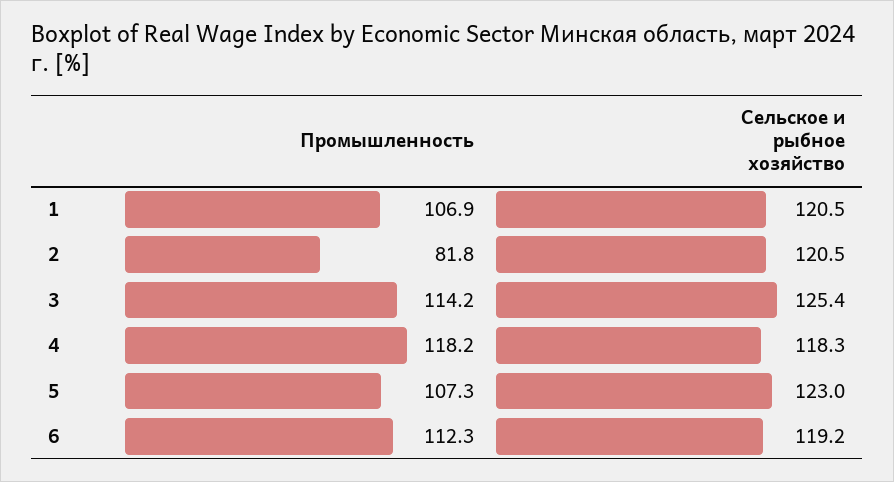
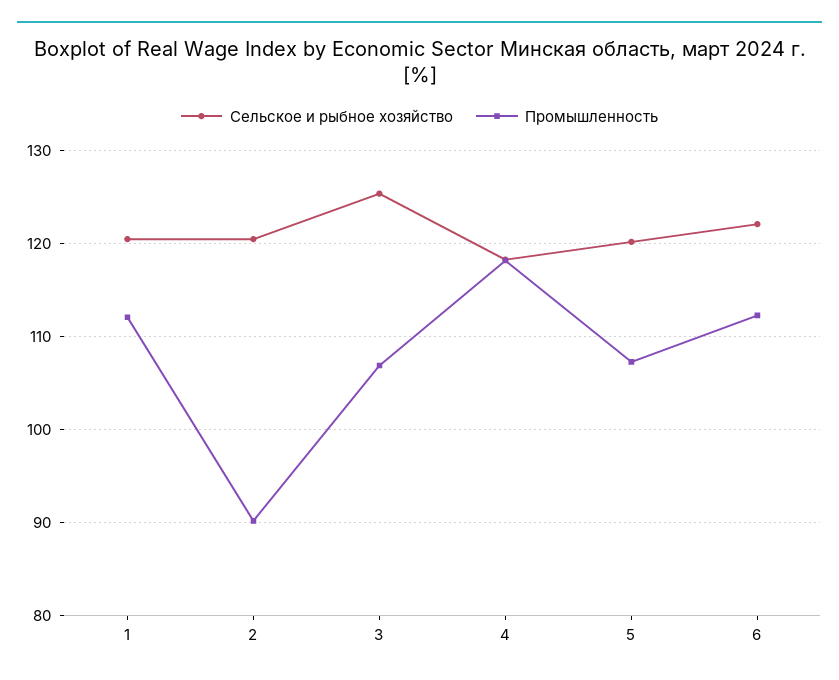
Промышленность, 1: 106.9 -> 112
Промышленность, 2: 81.8 -> 90
Промышленность, 3: 114.2 -> 107
Сельское и рыбное хозяйство, 5: 123 -> 120
Сельское и рыбное хозяйство, 6: 119.2 -> 122

